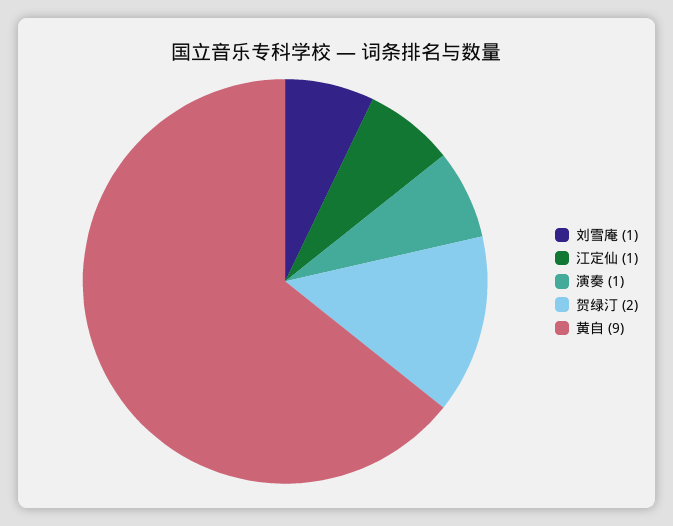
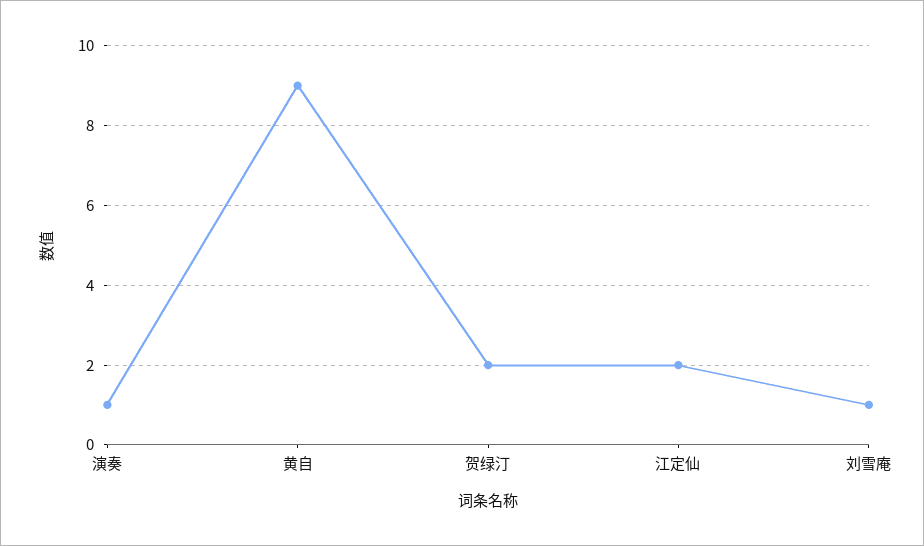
江定仙: 1 -> 2

